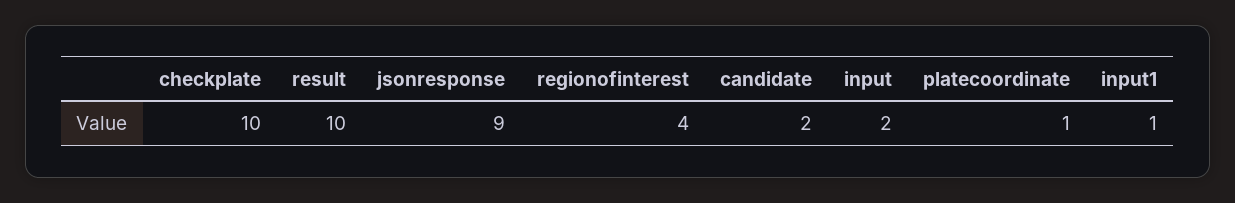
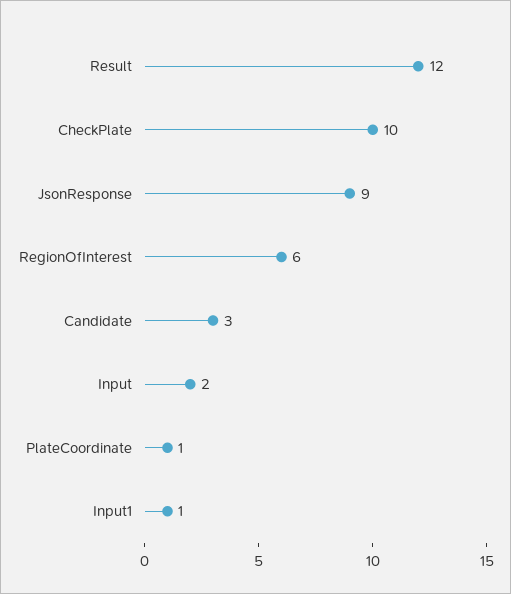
result: 10 -> 12
regionofinterest: 4 -> 6
candidate: 2 -> 3

